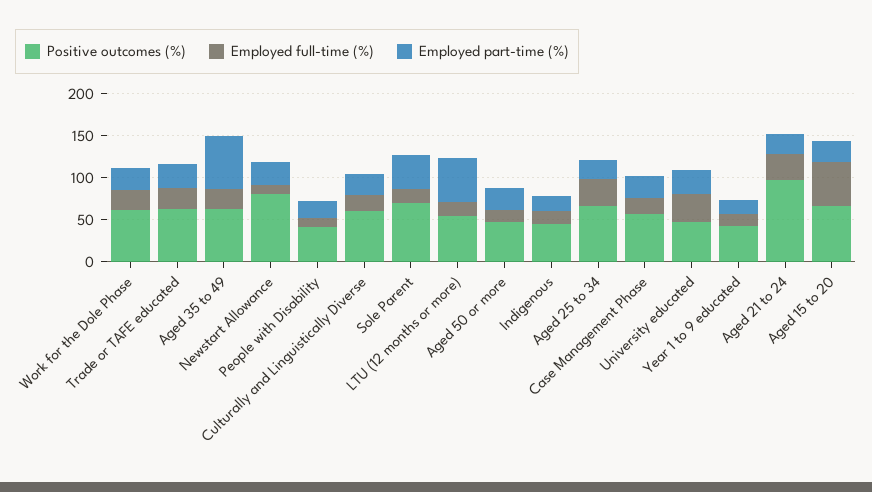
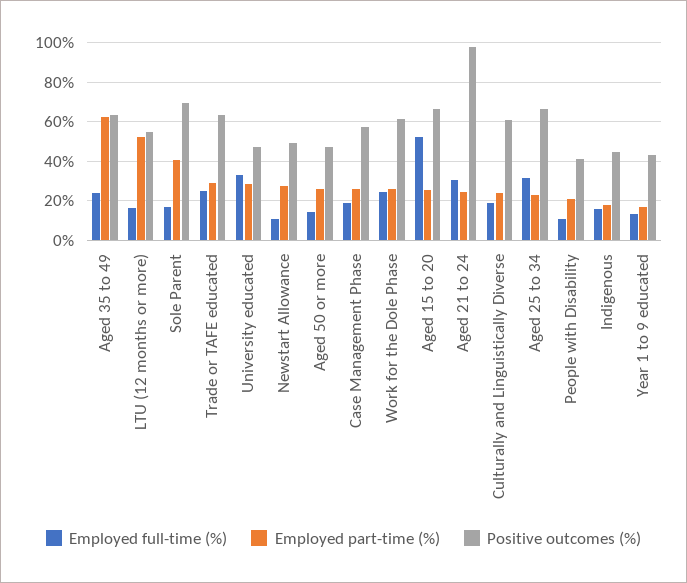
Positive outcomes (%), Newstart Allowance: 80 -> 50

